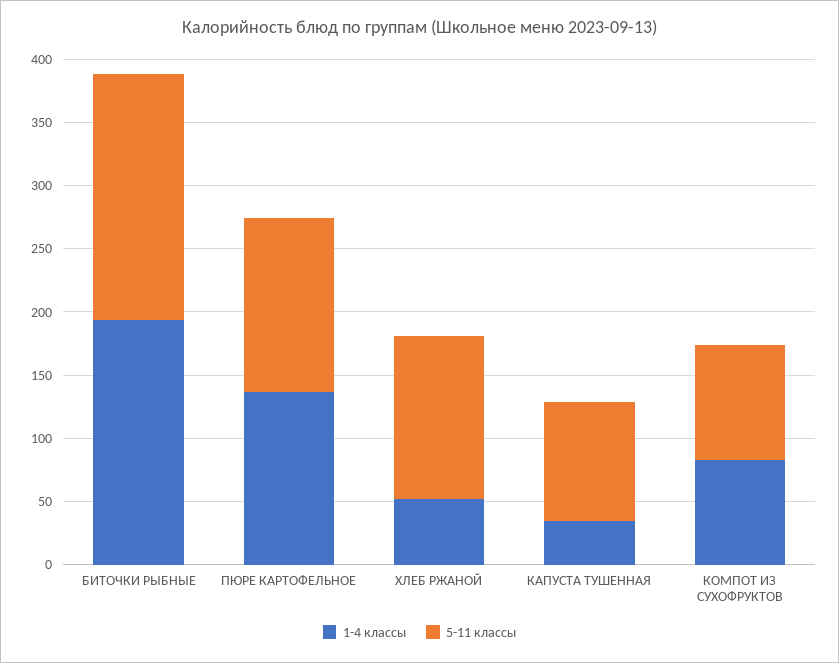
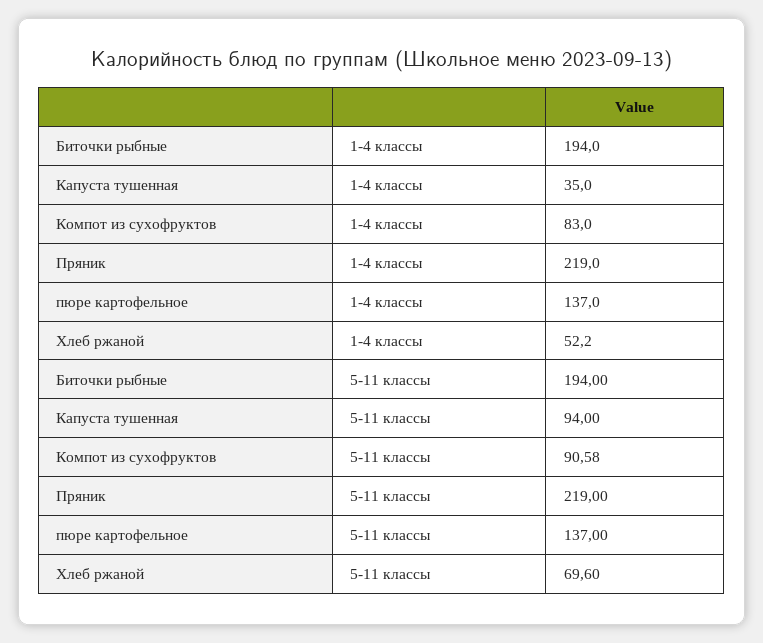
5-11 классы, ХЛЕБ РЖАНОЙ: 130 -> 69.6
1-4 классы, Пряник: none -> 219
5-11 классы, Пряник: none -> 219

